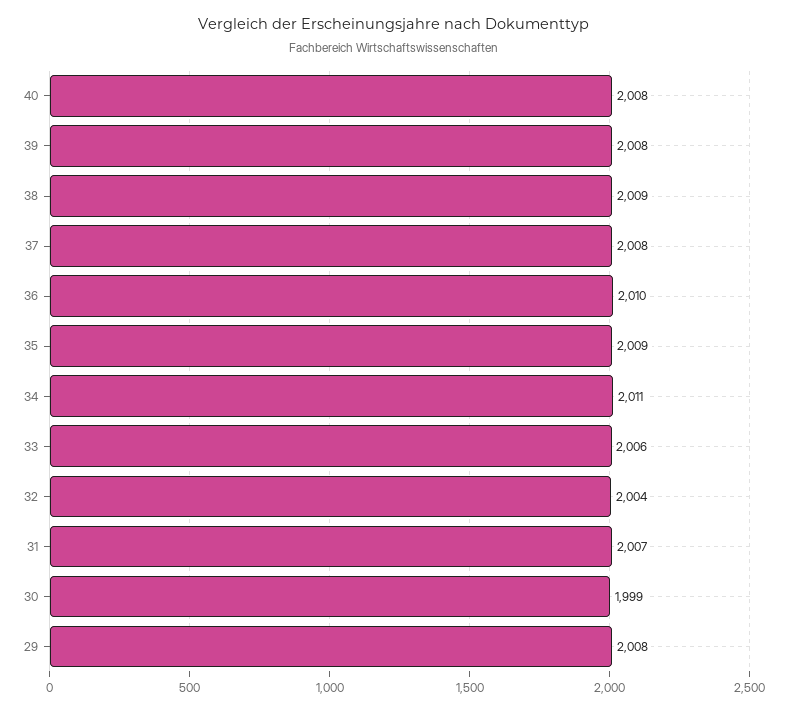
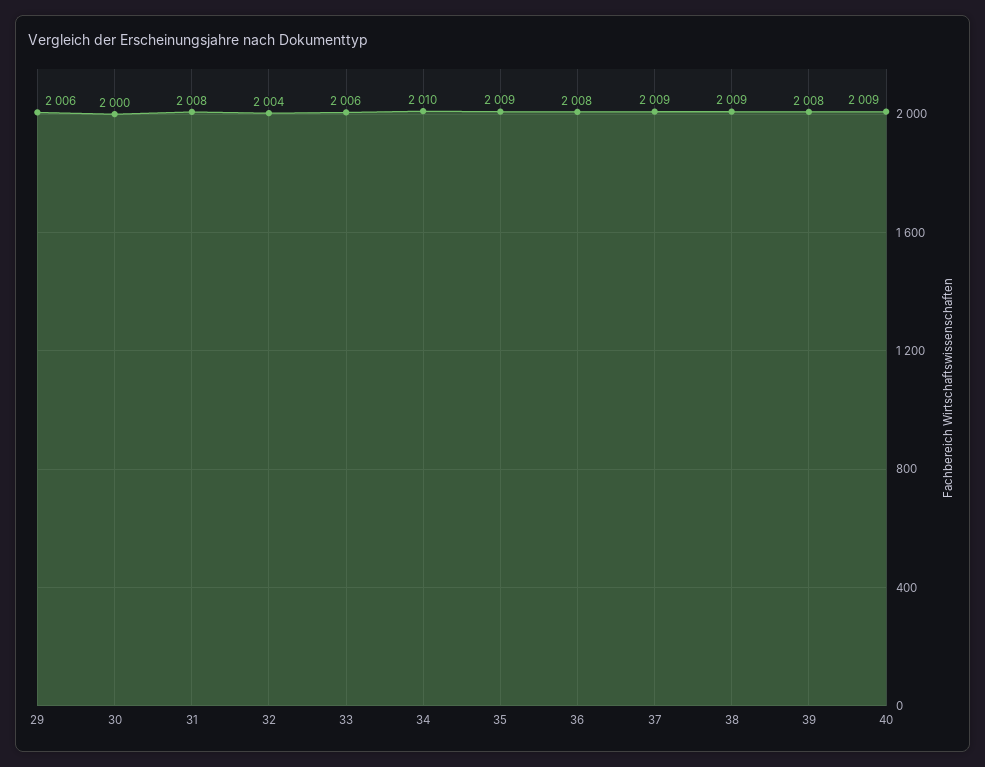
40: 2008 -> 2009
37: 2008 -> 2009
36: 2010 -> 2008
34: 2011 -> 2010
31: 2007 -> 2008
30: 1999 -> 2000
29: 2008 -> 2006

